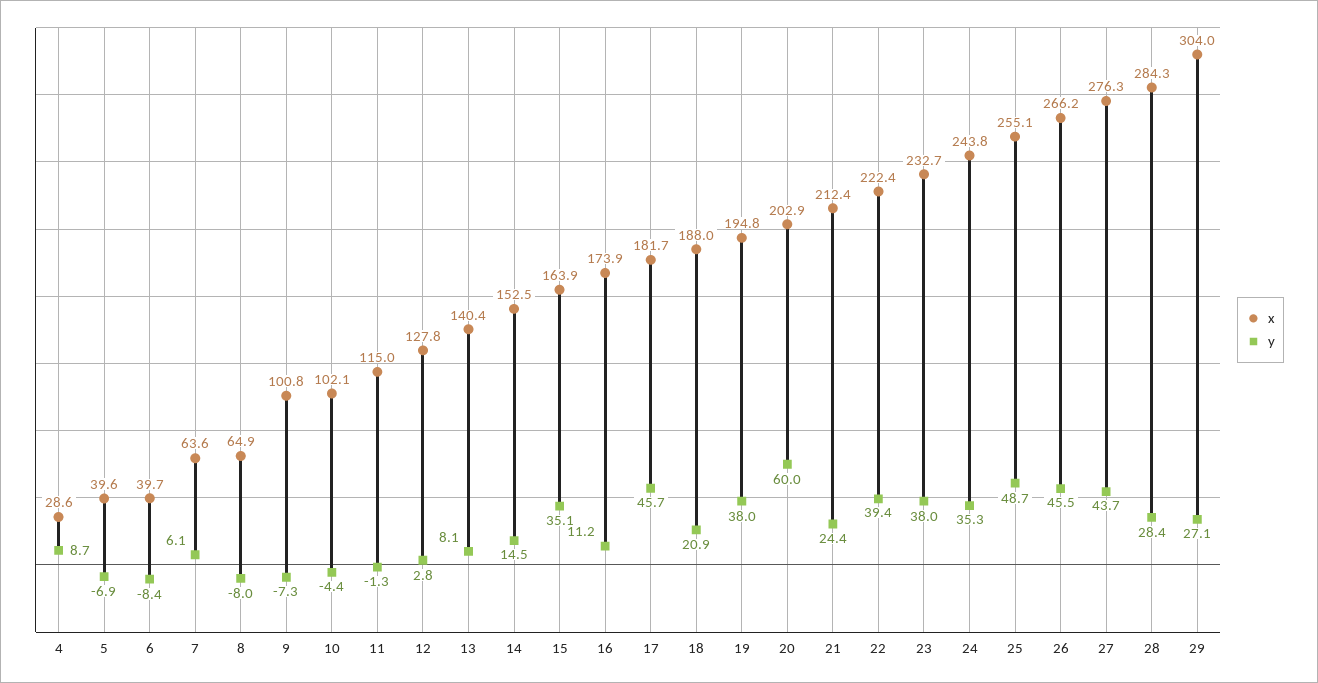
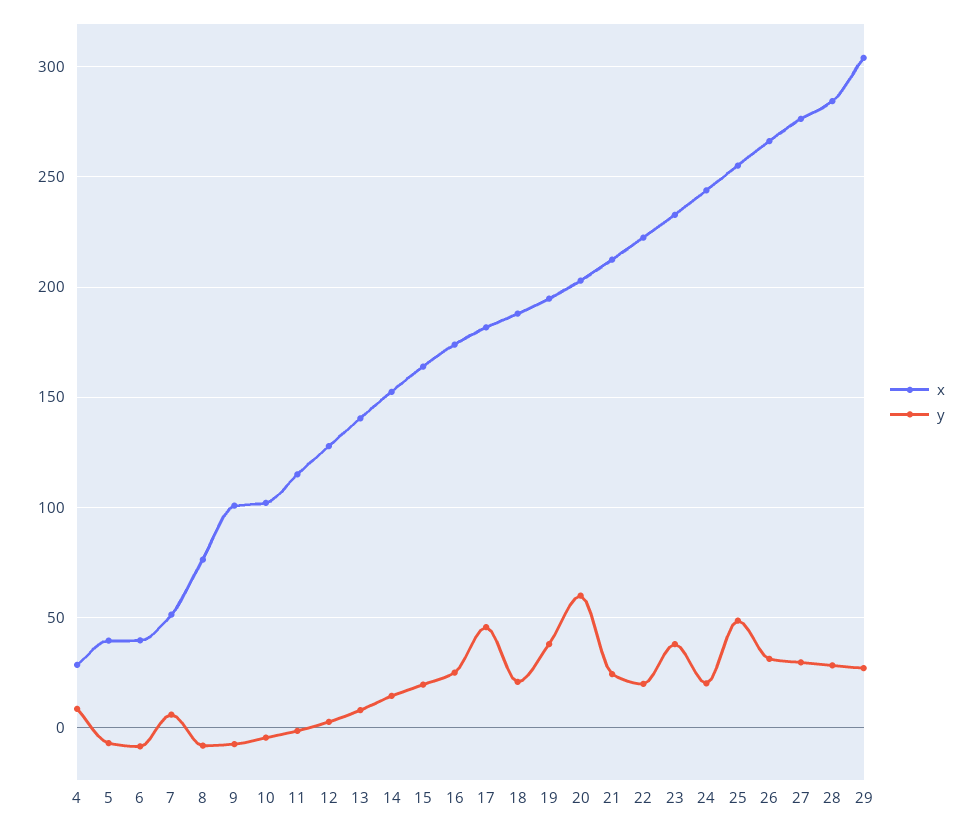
x, 7: 63.6 -> 50
x, 8: 64.9 -> 75
y, 15: 35.1 -> 20
y, 16: 11.2 -> 25
y, 22: 39.4 -> 20
y, 24: 35.3 -> 20
y, 26: 45.5 -> 30
y, 27: 43.7 -> 30

